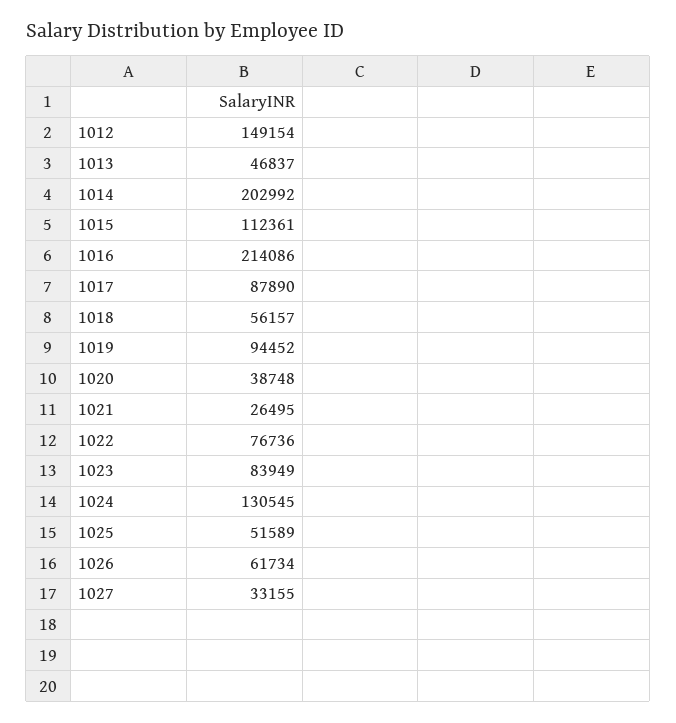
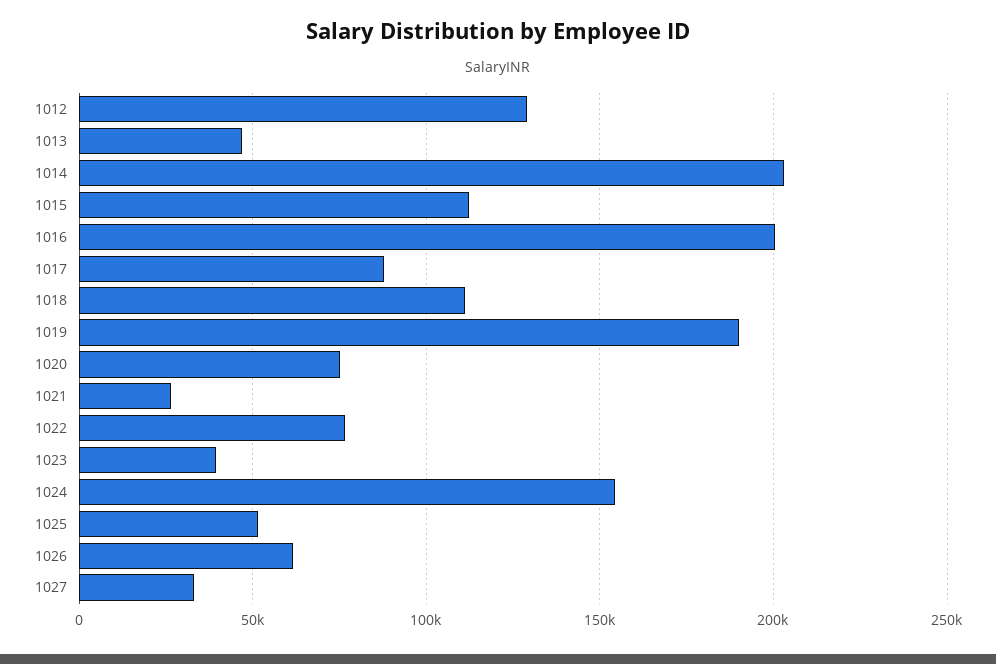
1012: 149154 -> 130000
1016: 214086 -> 200000
1018: 56157 -> 110000
1019: 94452 -> 190000
1020: 38748 -> 75000
1023: 83949 -> 40000
1024: 130545 -> 155000

